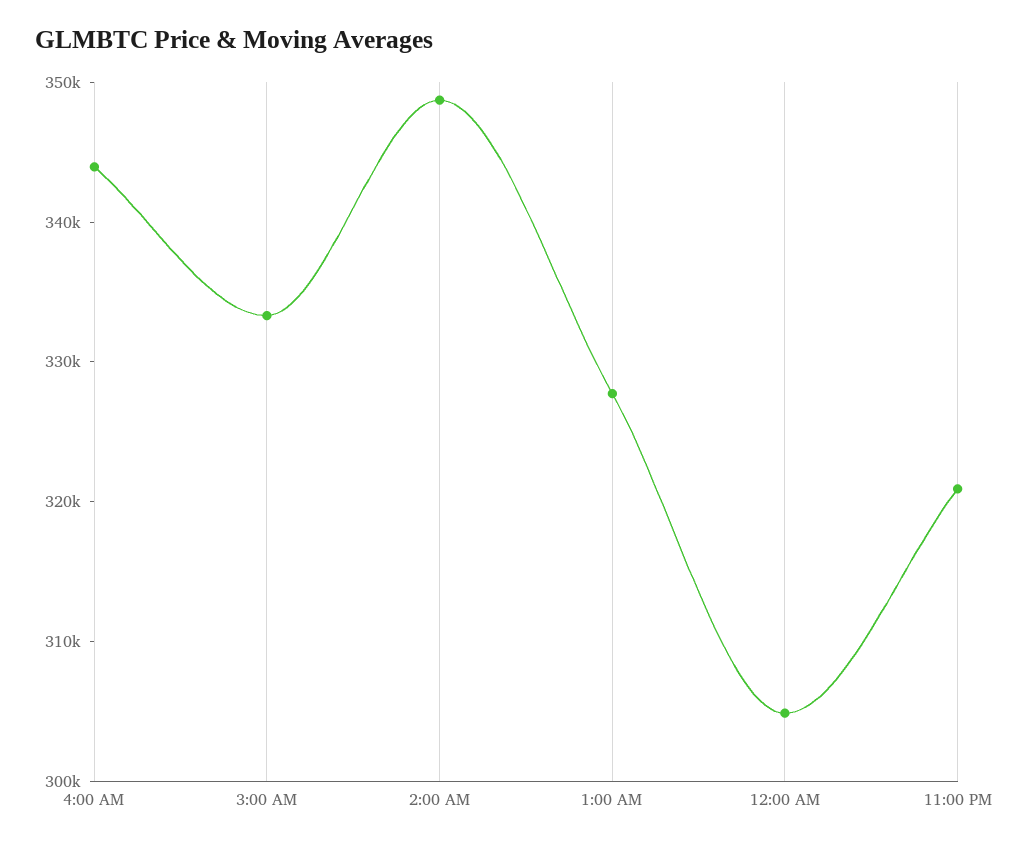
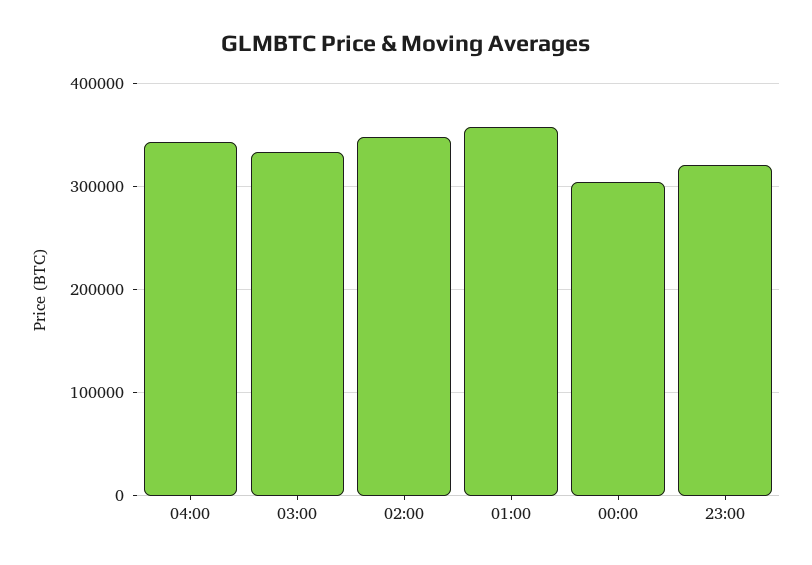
1:00 AM: 328000 -> 360000

